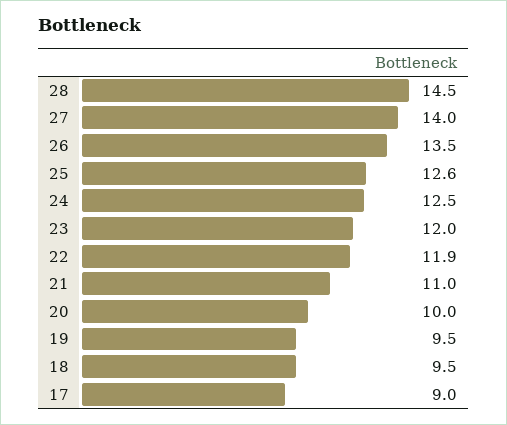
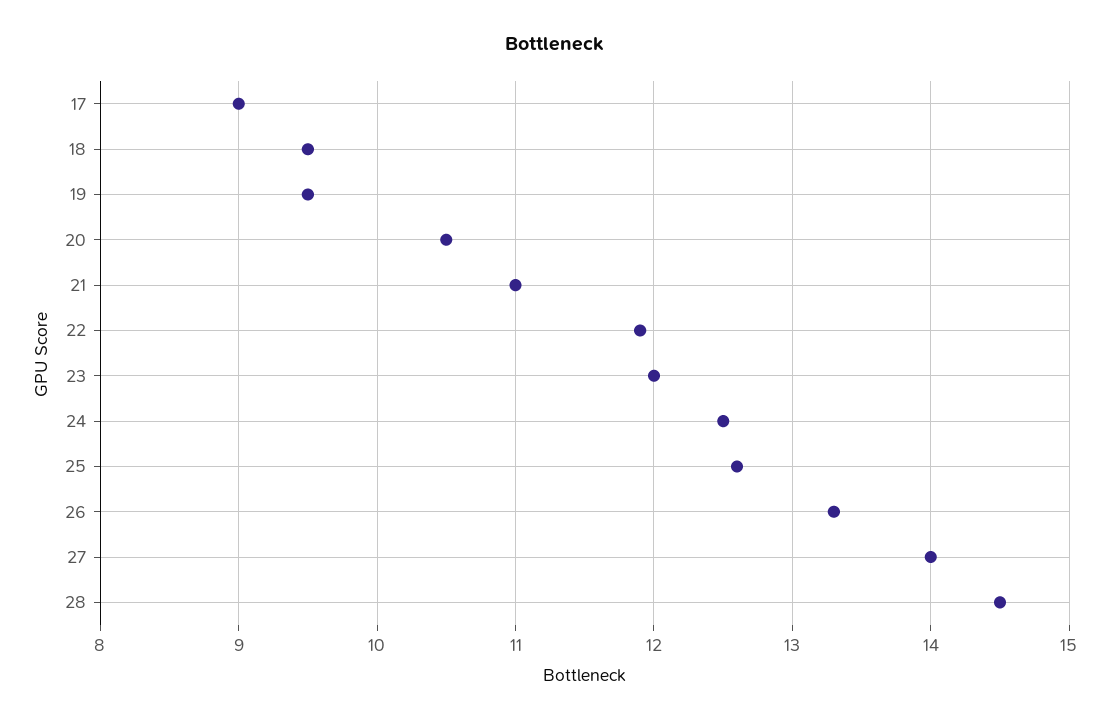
26: 13.5 -> 13.3
20: 10 -> 10.5

